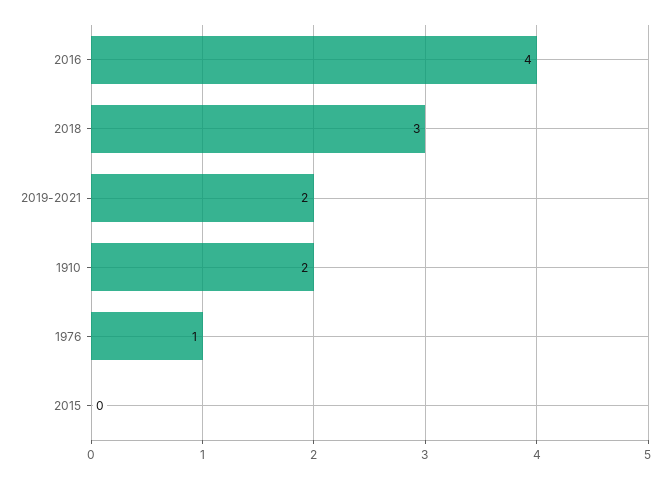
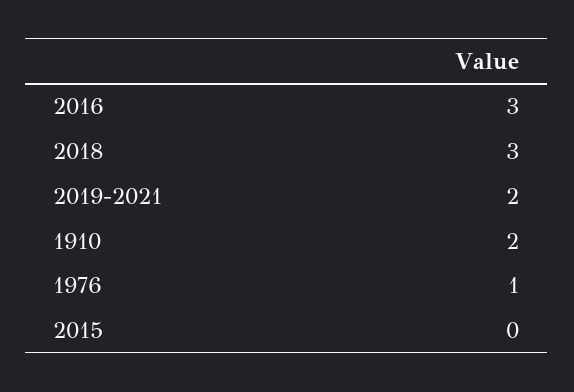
2016: 4 -> 3

